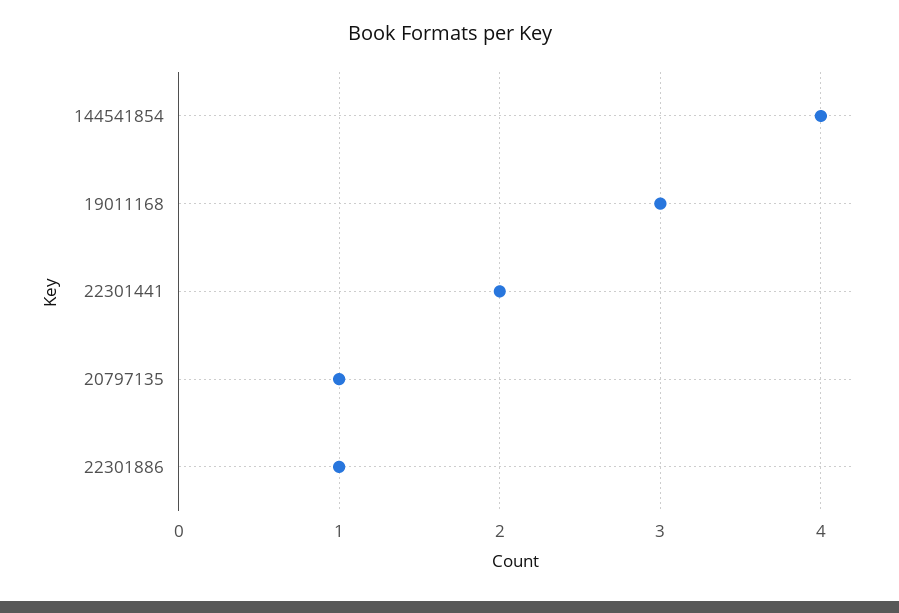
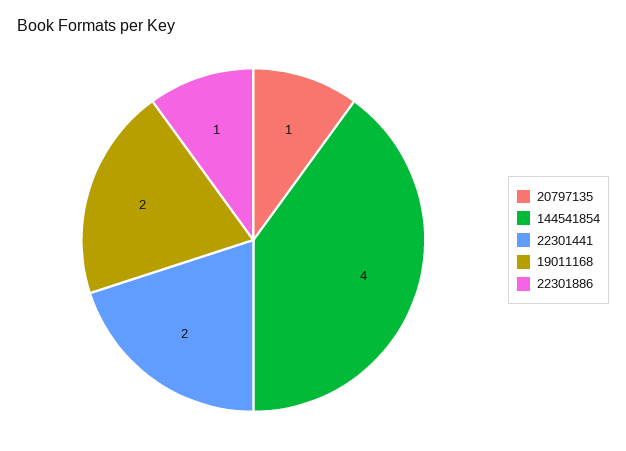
19011168: 3 -> 2

